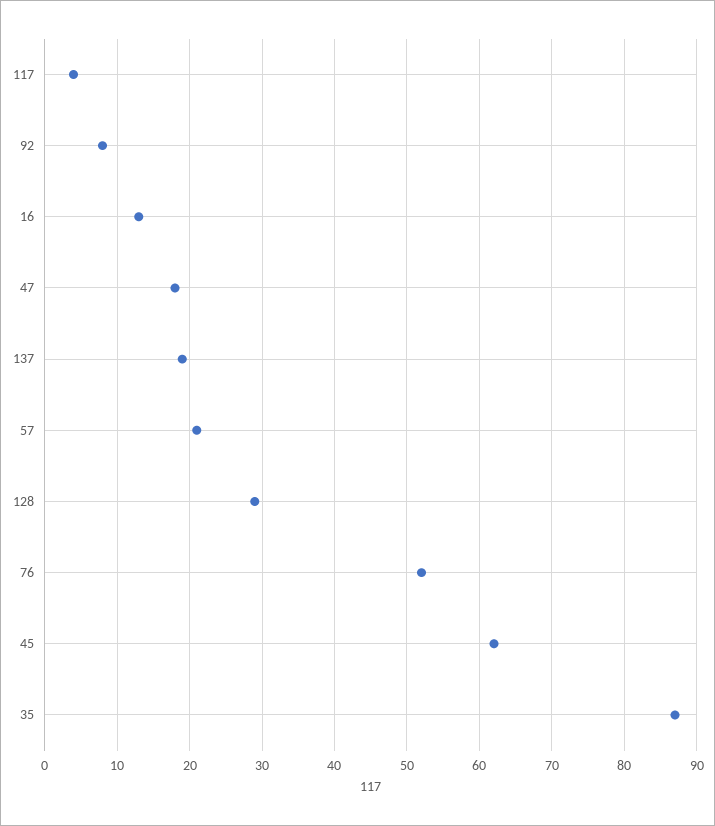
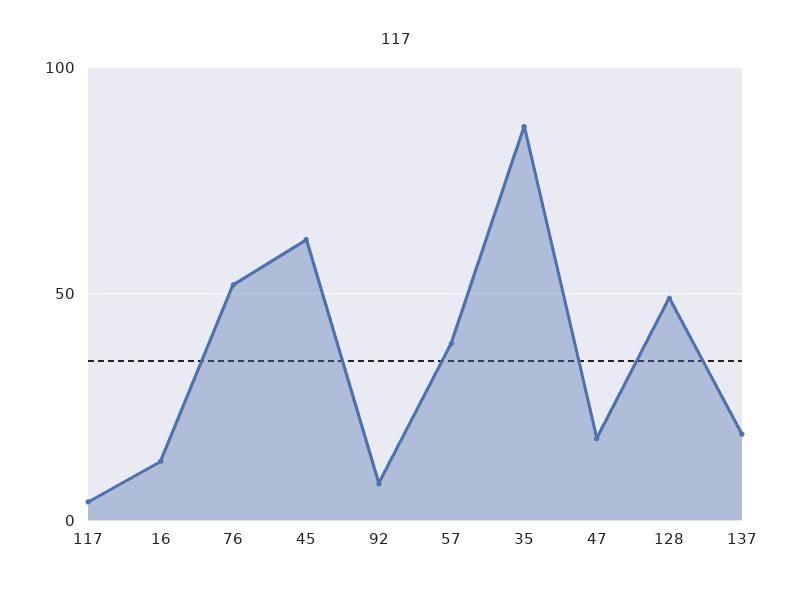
57: 21 -> 40
128: 29 -> 50

